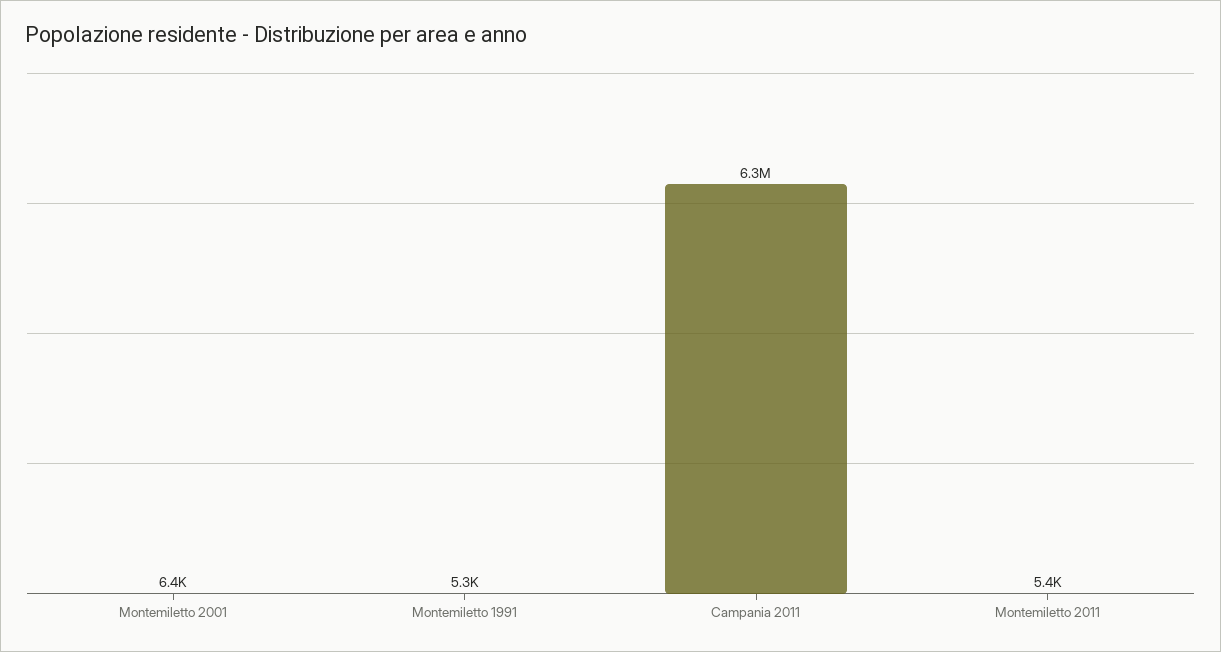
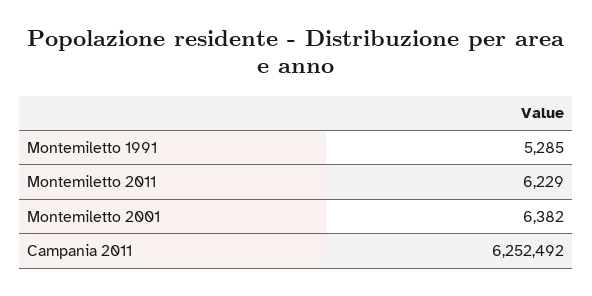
Montemiletto 2011: 5400 -> 6229

